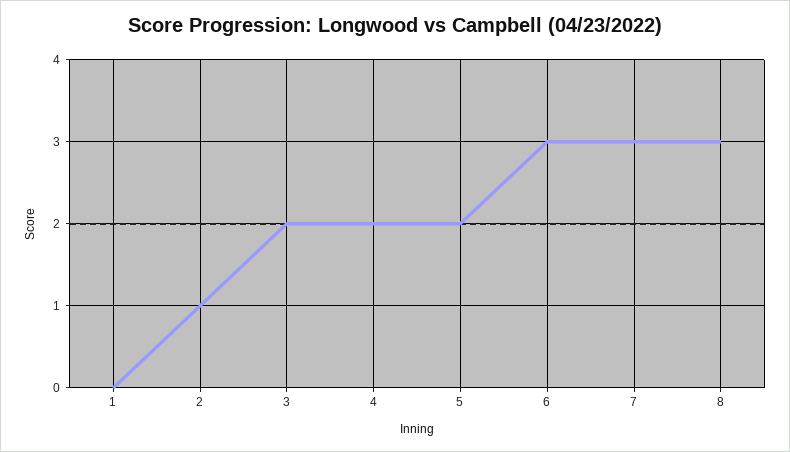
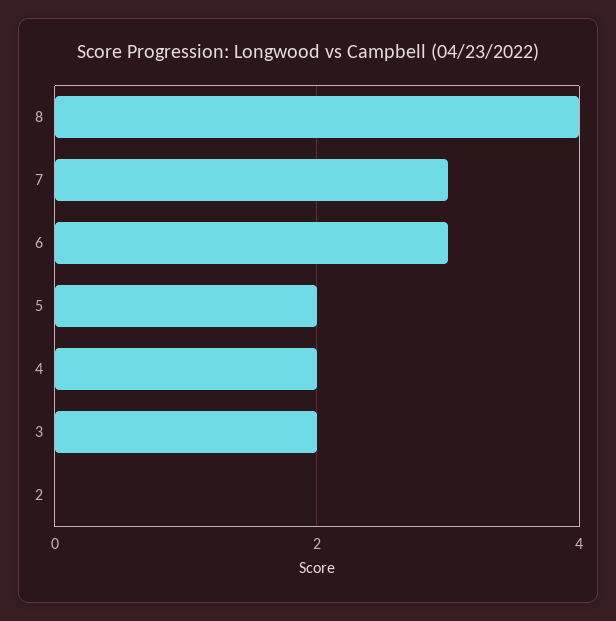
1: 0 -> none
2: 1 -> 0
8: 3 -> 4

